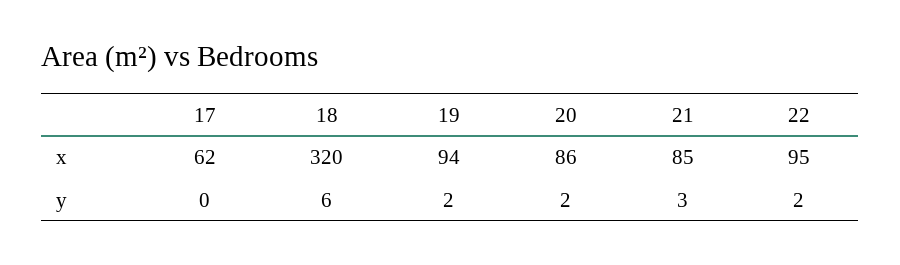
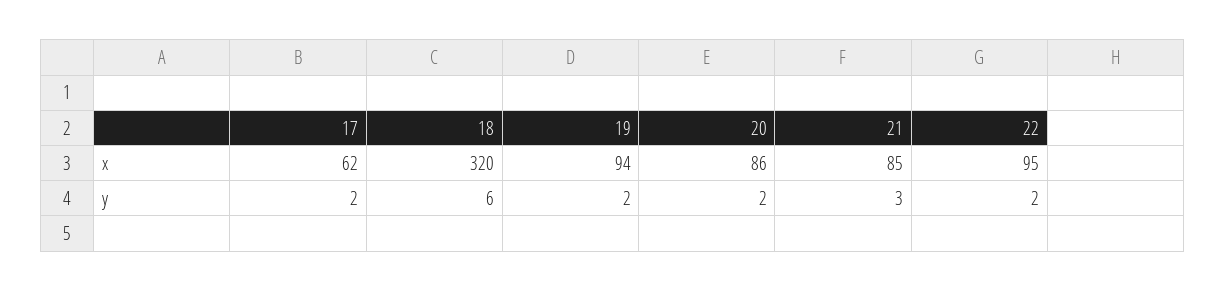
17, y: 0 -> 2

